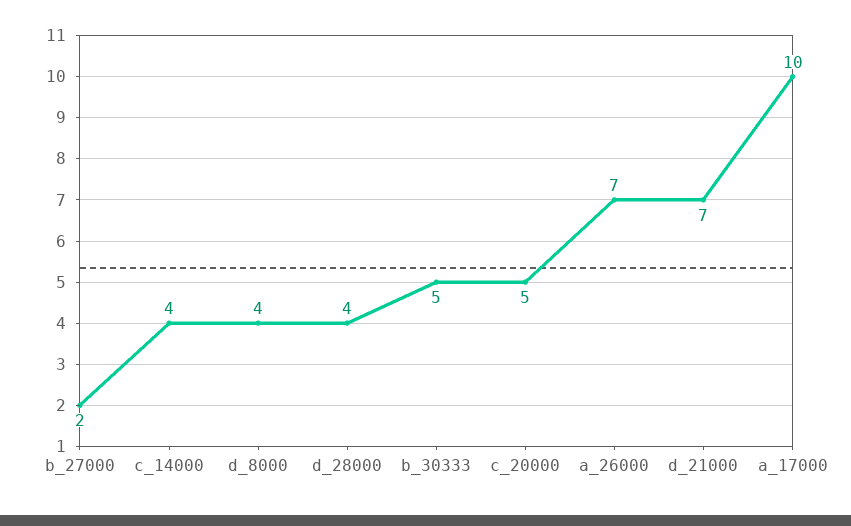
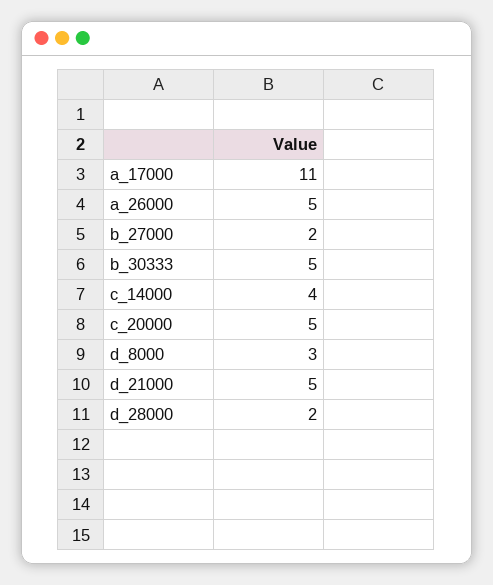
d_8000: 4 -> 3
d_28000: 4 -> 2
a_26000: 7 -> 5
d_21000: 7 -> 5
a_17000: 10 -> 11

